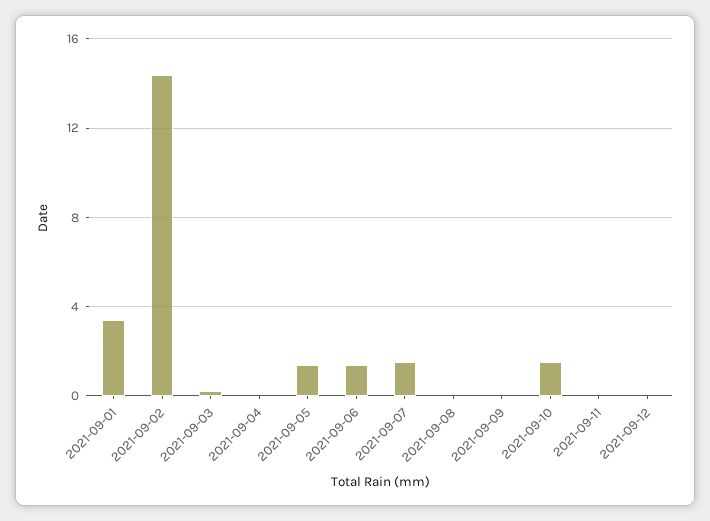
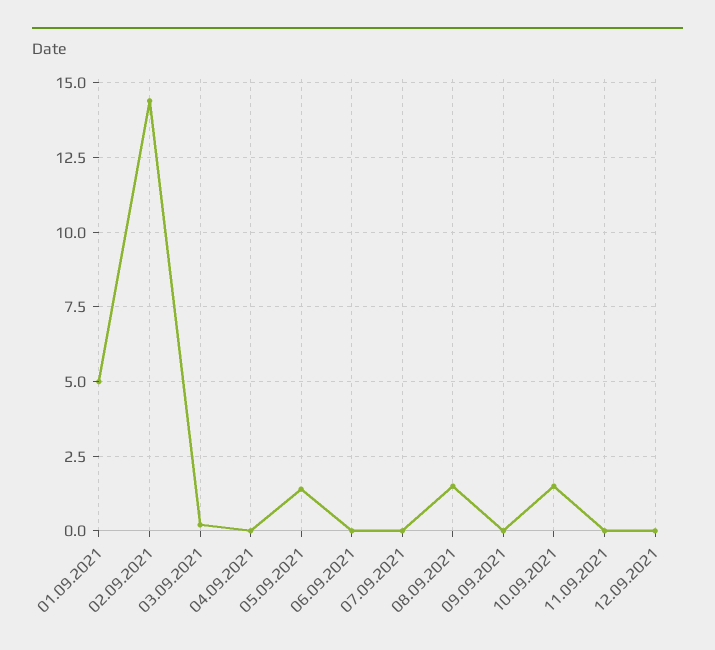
2021-09-01: 3.5 -> 5
2021-09-06: 1.5 -> 0
2021-09-07: 1.5 -> 0
2021-09-08: 0 -> 1.5

